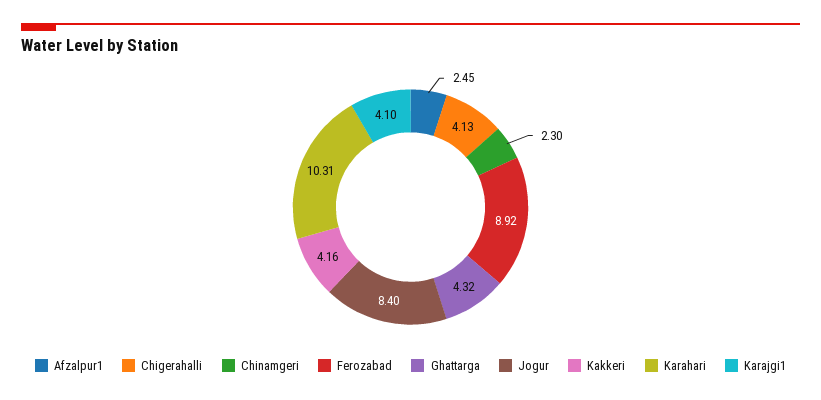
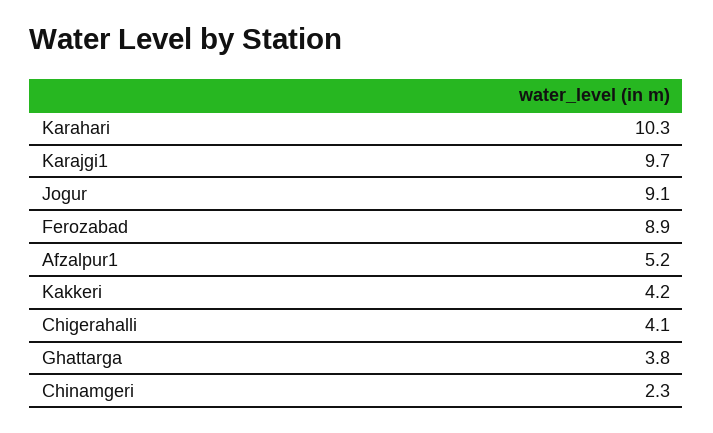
Afzalpur1: 2.45 -> 5.2
Ghattarga: 4.32 -> 3.8
Jogur: 8.4 -> 9.1
Karajgi1: 4.1 -> 9.7

